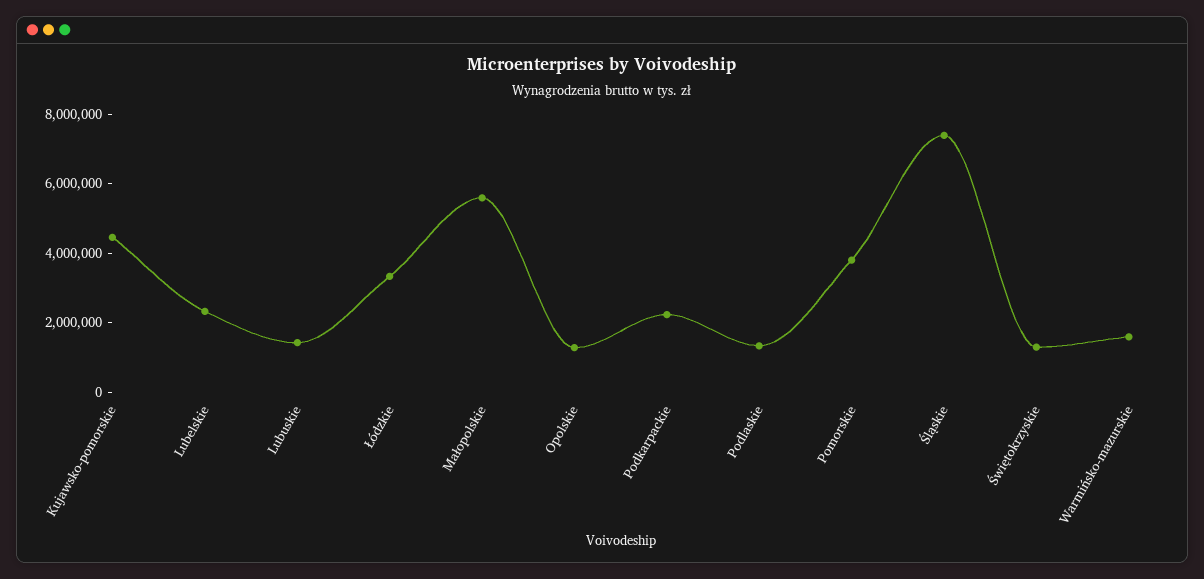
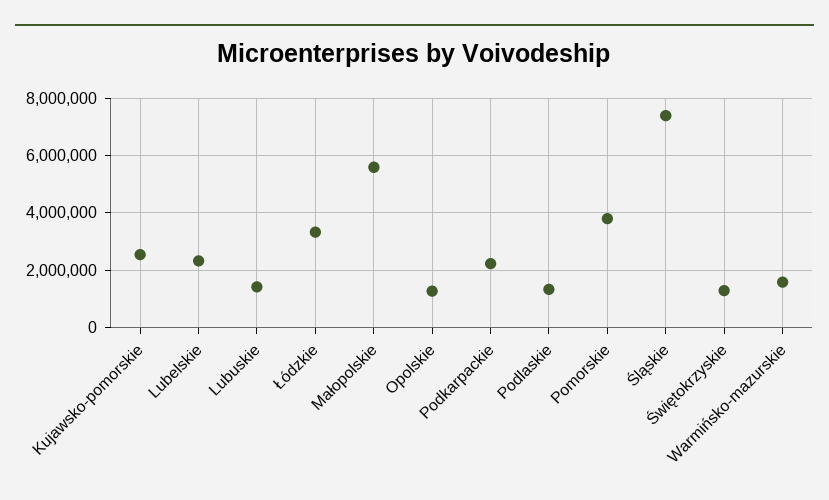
Kujawsko-pomorskie: 4500000 -> 2500000

